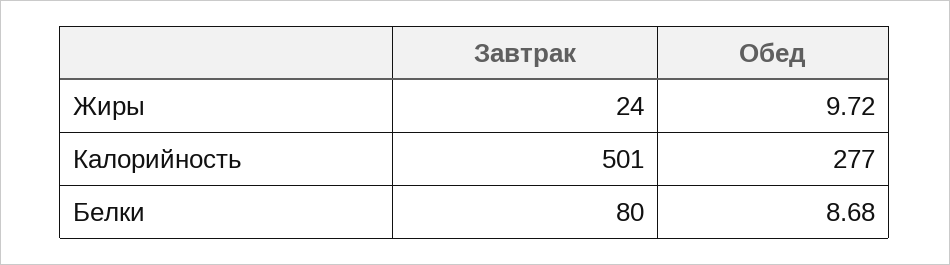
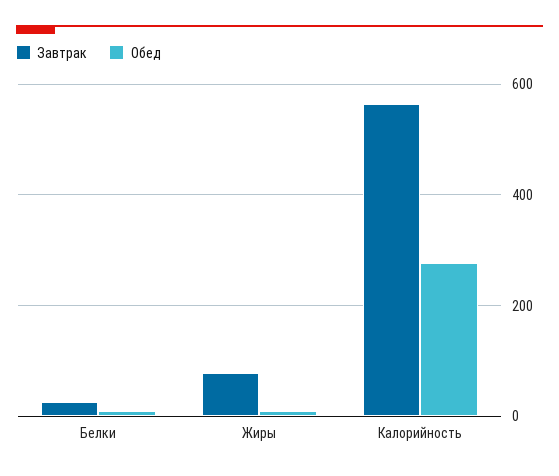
Завтрак, Жиры: 24 -> 80
Завтрак, Калорийность: 501 -> 560
Завтрак, Белки: 80 -> 20

